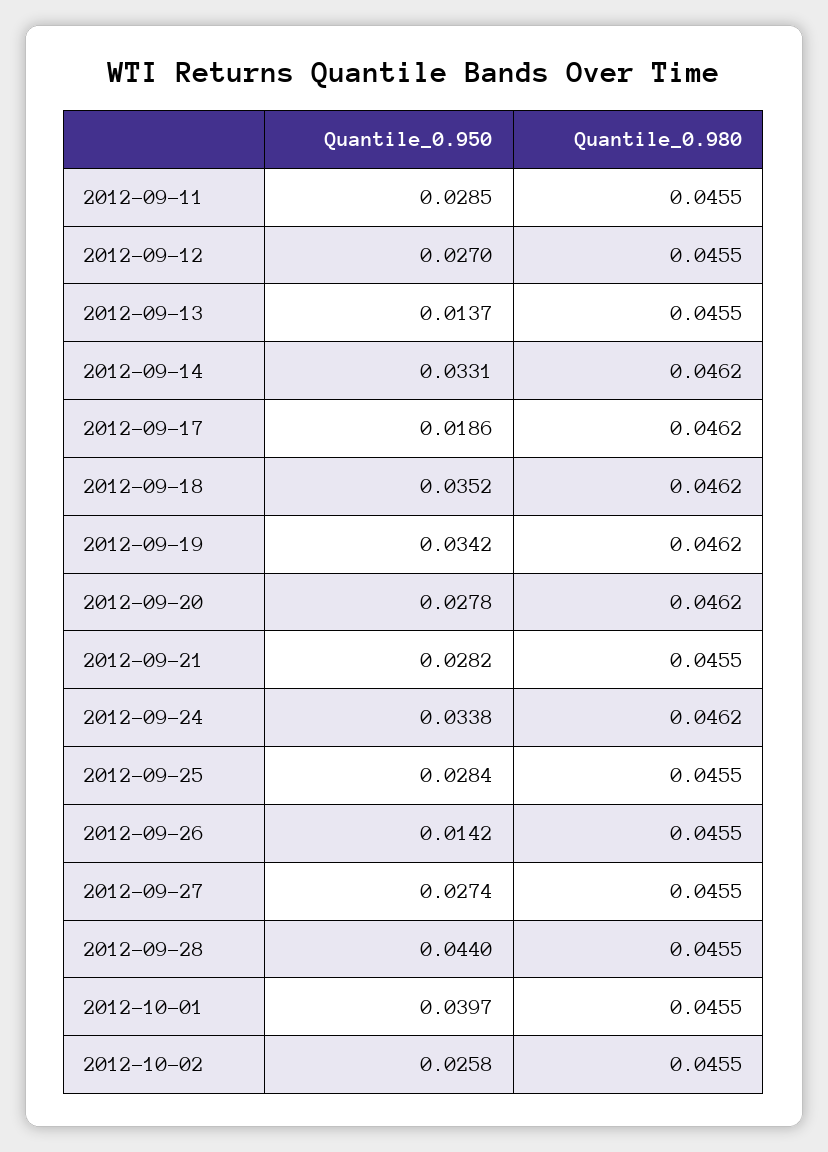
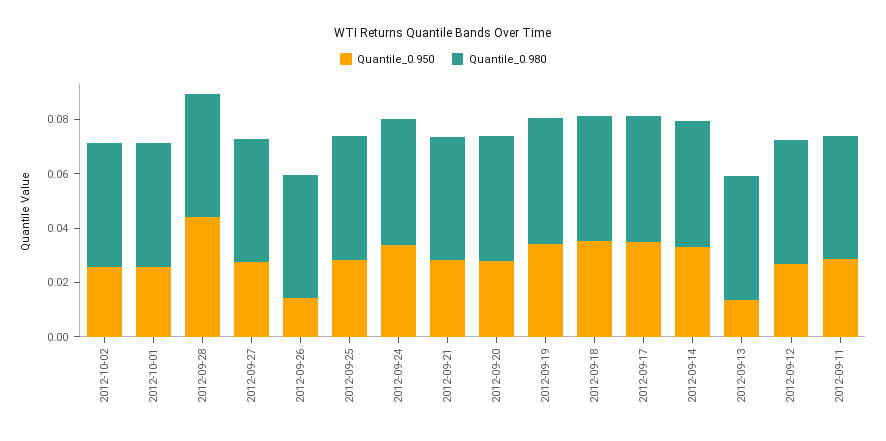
Quantile_0.950, 2012-09-17: 0.0186 -> 0.035
Quantile_0.950, 2012-10-01: 0.0397 -> 0.025

